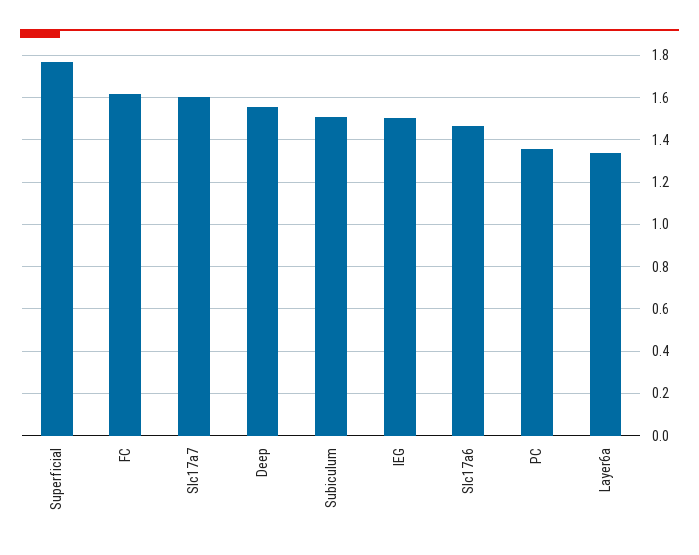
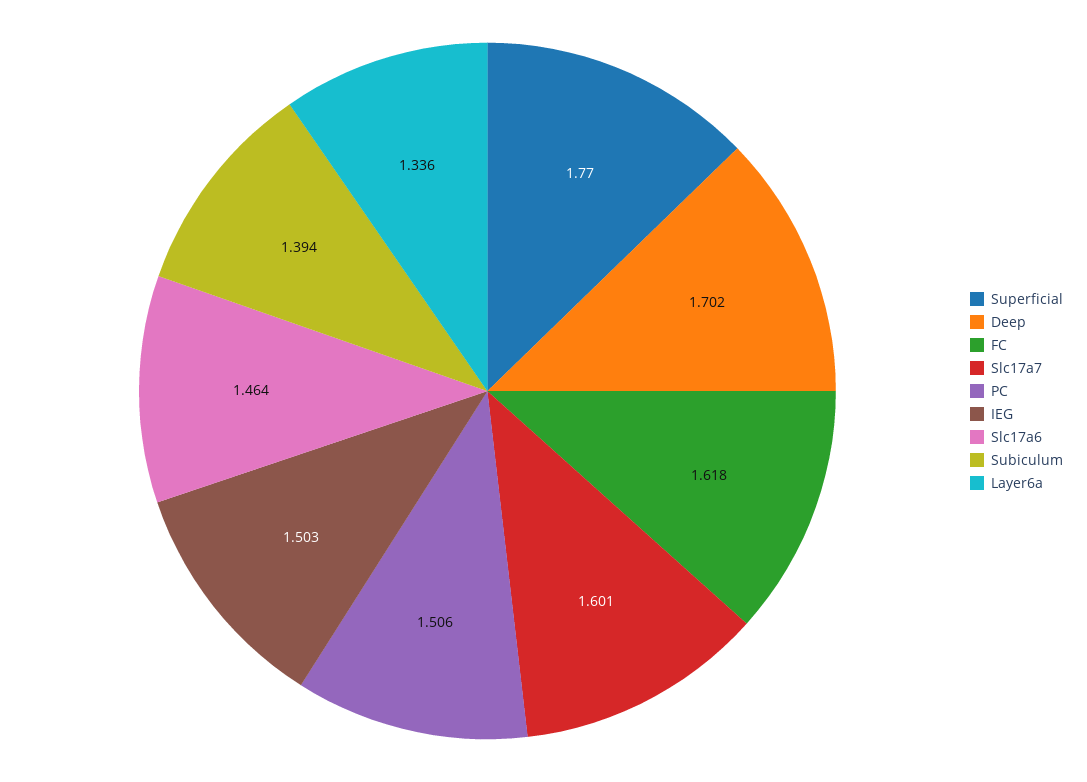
Deep: 1.55 -> 1.702
Subiculum: 1.5 -> 1.394
PC: 1.35 -> 1.506

